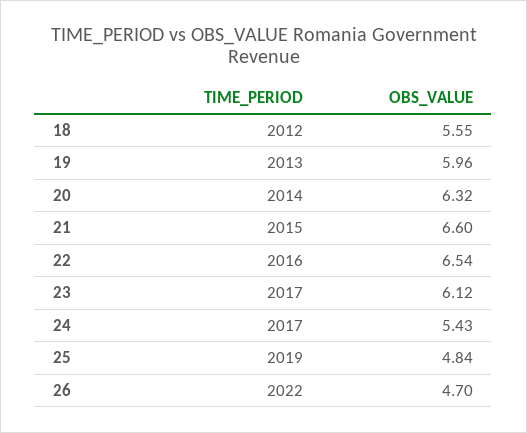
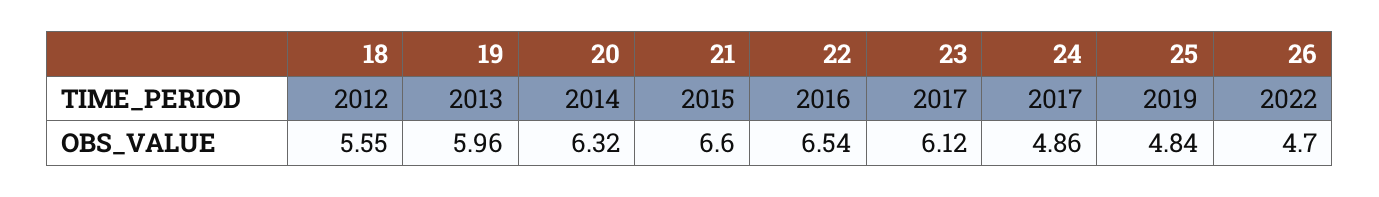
OBS_VALUE, 24: 5.43 -> 4.86

